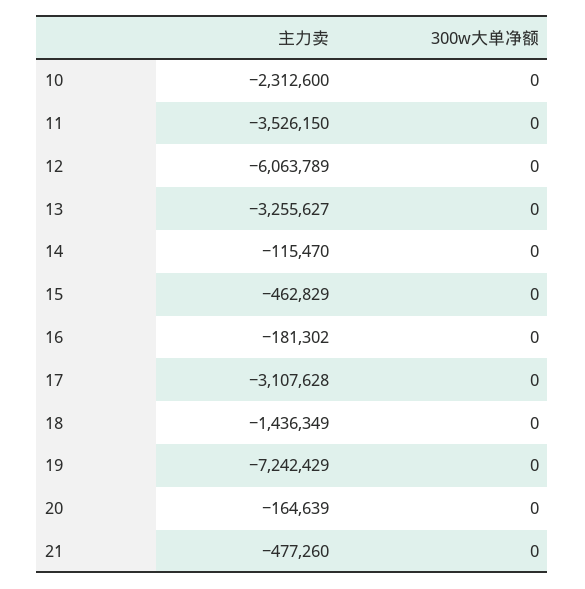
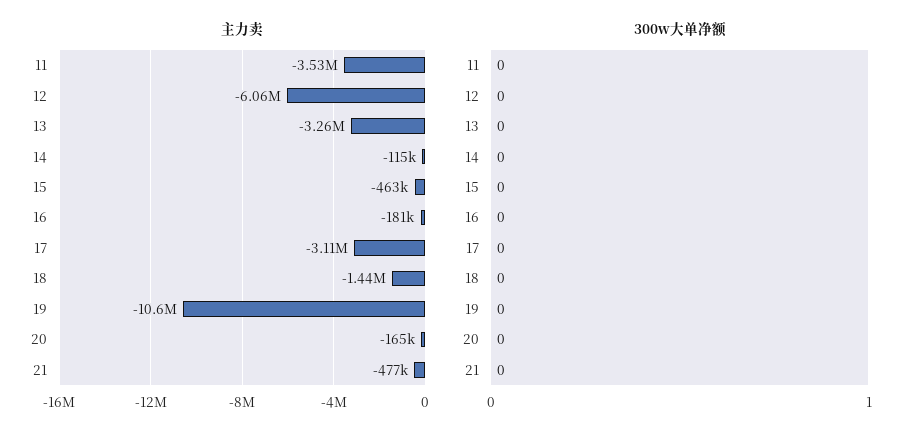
主力卖, 10: -2312600 -> none
300w大单净额, 10: 0 -> none
主力卖, 19: -7242429 -> -10600000

